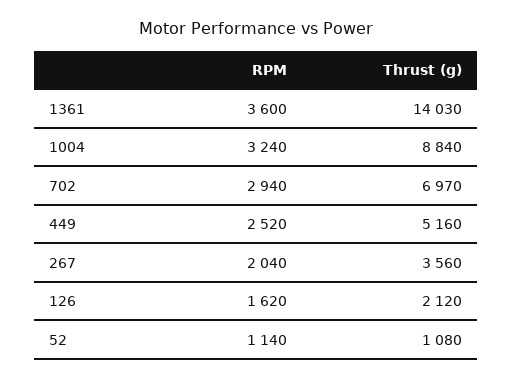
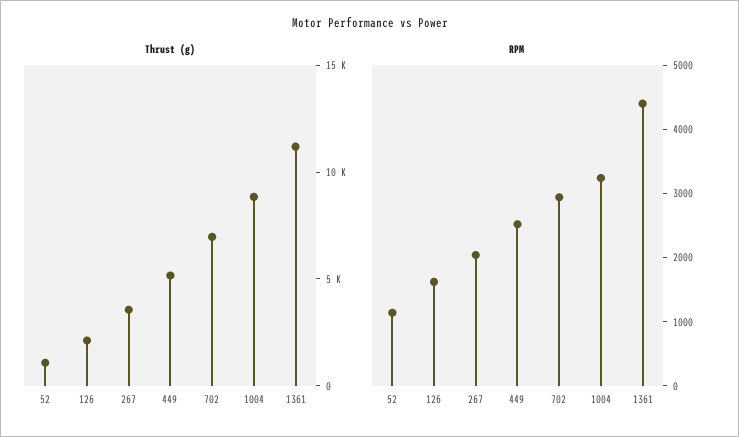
RPM, 1361: 3600 -> 4400
Thrust (g), 1361: 14030 -> 11000

